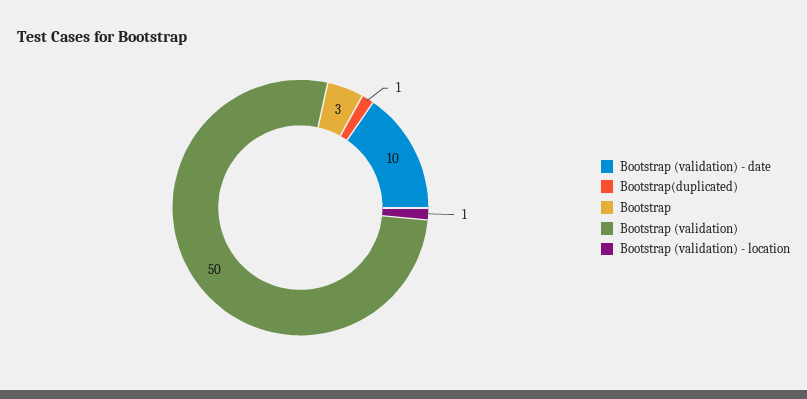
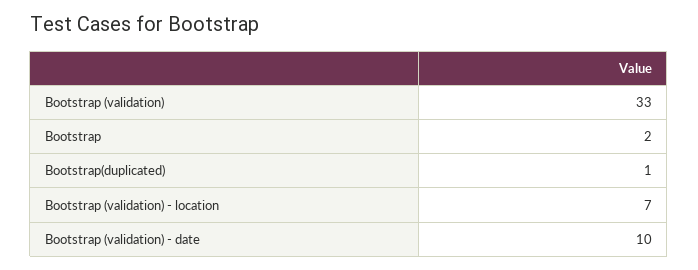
Bootstrap: 3 -> 2
Bootstrap (validation): 50 -> 33
Bootstrap (validation) - location: 1 -> 7

